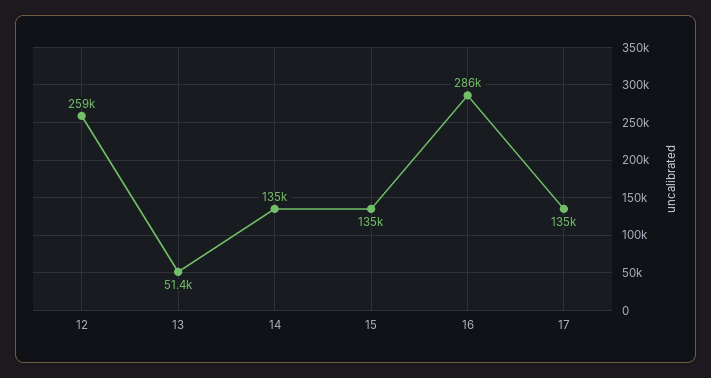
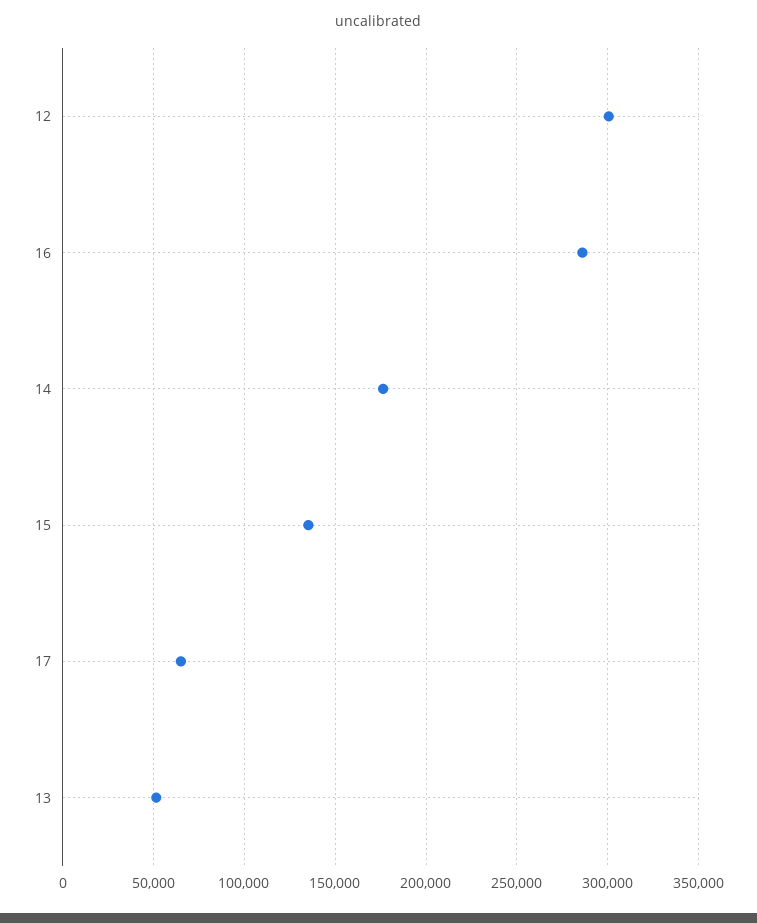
12: 259000 -> 300000
14: 135000 -> 175000
17: 135000 -> 65000

